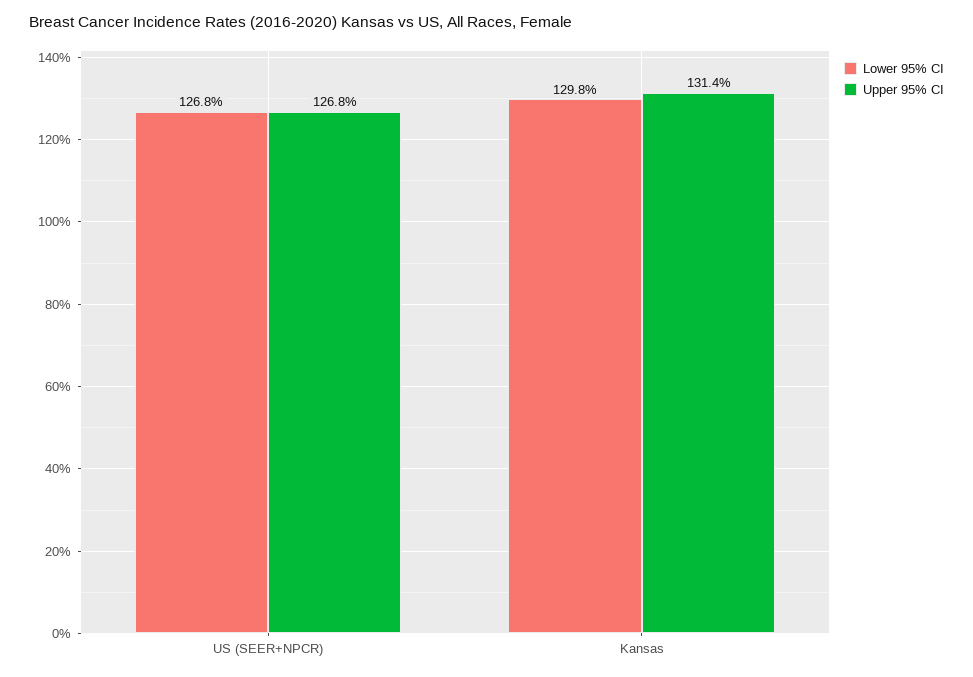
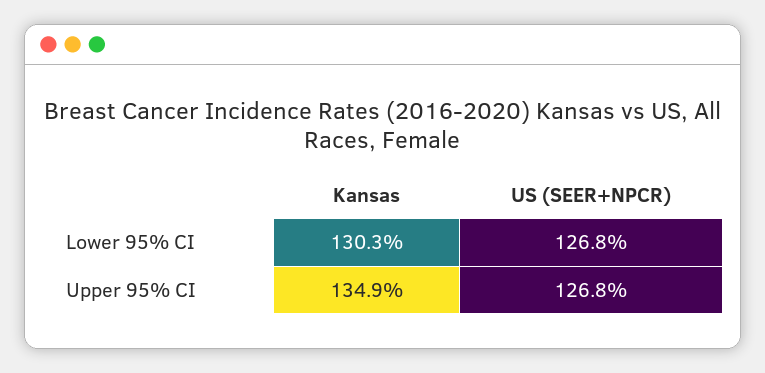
Lower 95% CI, Kansas: 129.8 -> 130.3
Upper 95% CI, Kansas: 131.4 -> 134.9

